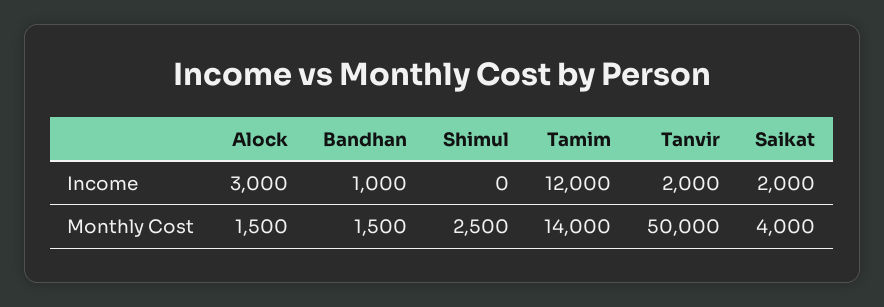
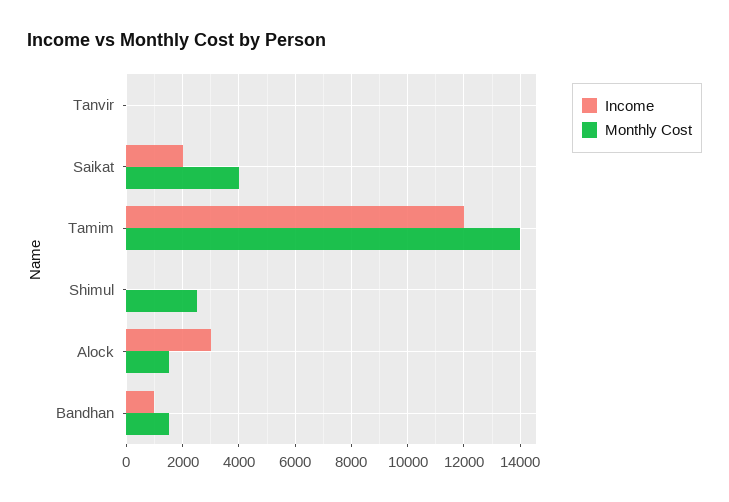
Income, Tanvir: 2000 -> 0
Monthly Cost, Tanvir: 50000 -> 0

